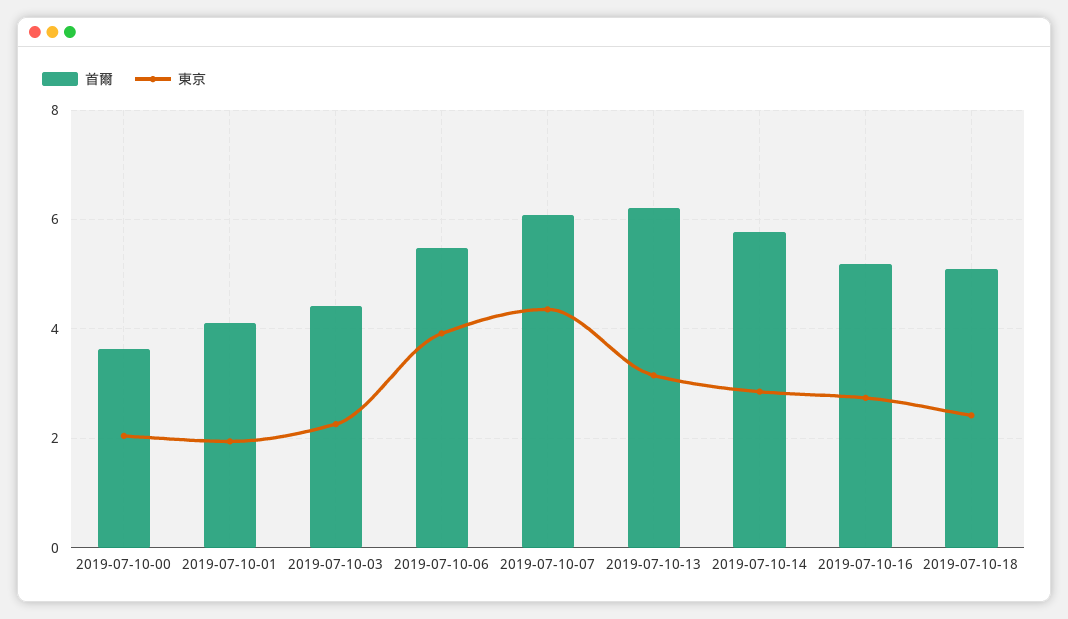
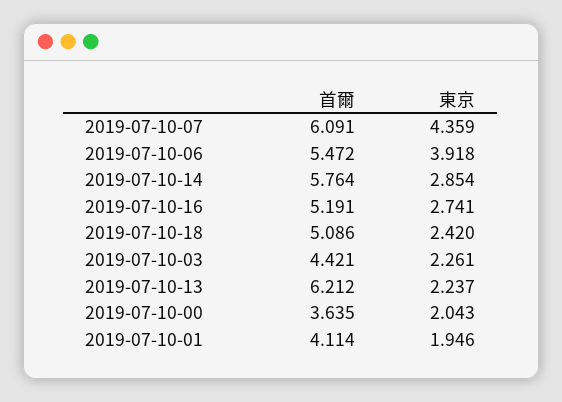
東京, 2019-07-10-13: 3.2 -> 2.237

